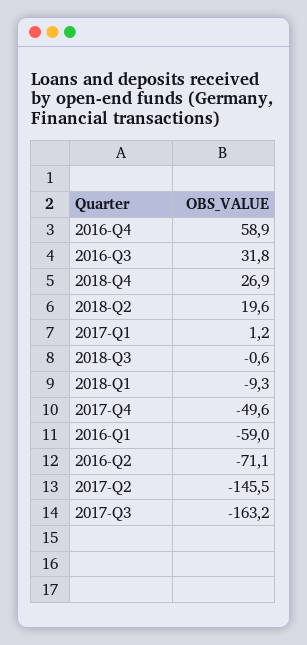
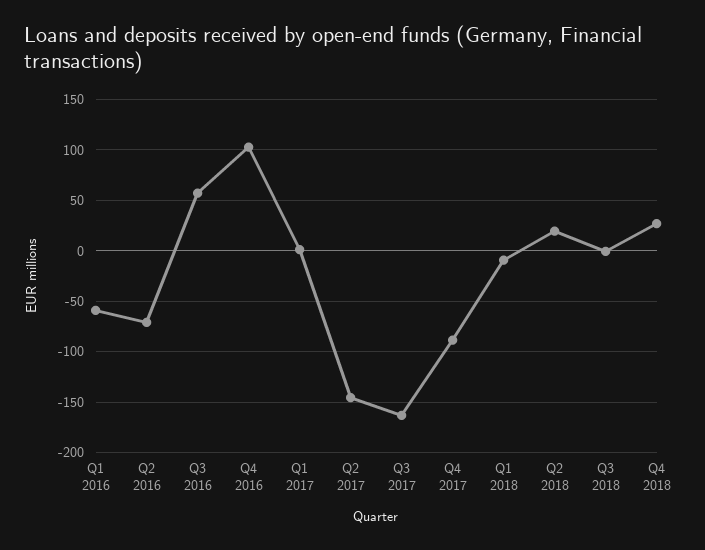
2016-Q4: 58.9 -> 100
2016-Q3: 31.8 -> 60
2017-Q4: -49.6 -> -90

